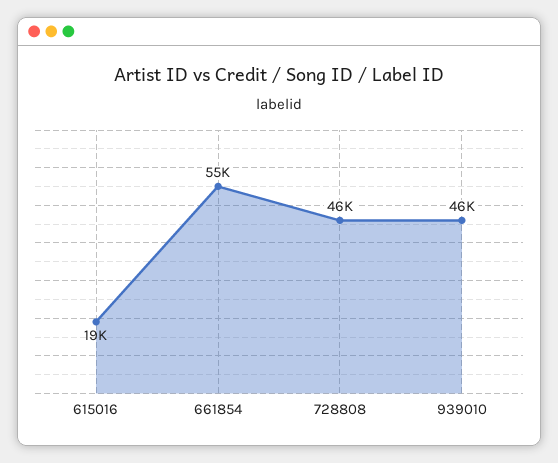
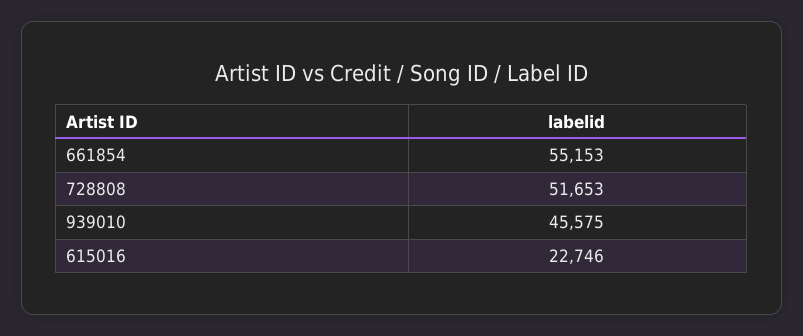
615016: 19000 -> 22746
728808: 46000 -> 51653

